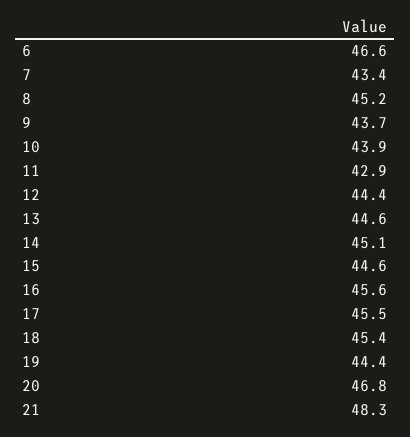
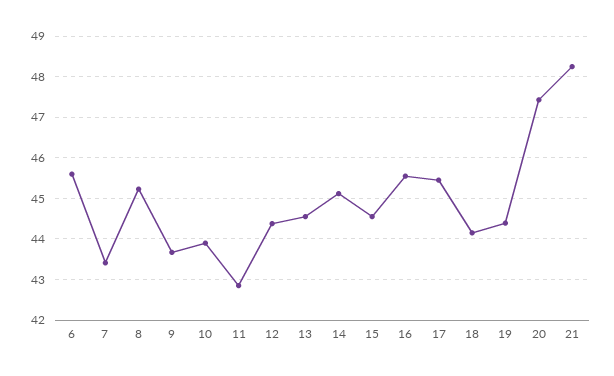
6: 46.6 -> 45.6
18: 45.4 -> 44.2
20: 46.8 -> 47.4

